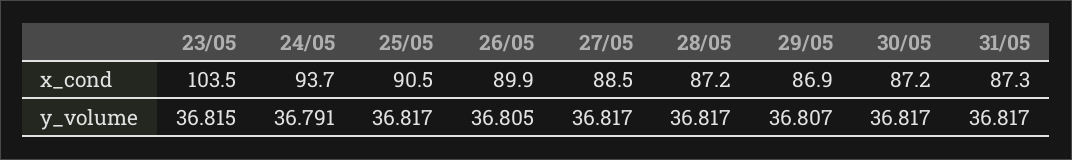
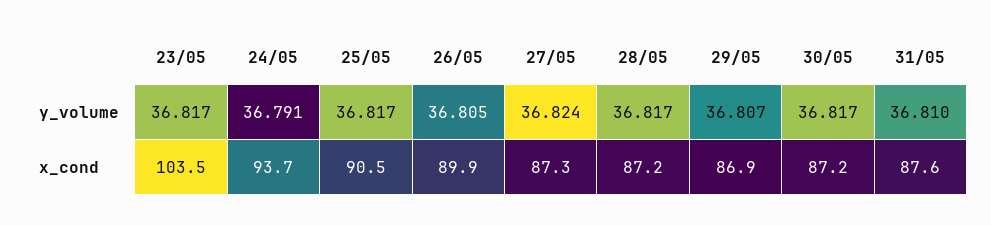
27/05, x_cond: 88.5 -> 87.3
31/05, x_cond: 87.3 -> 87.6
23/05, y_volume: 36.815 -> 36.817
27/05, y_volume: 36.817 -> 36.824
31/05, y_volume: 36.817 -> 36.81

